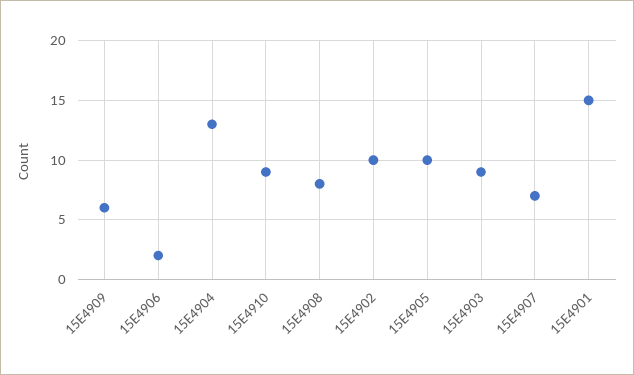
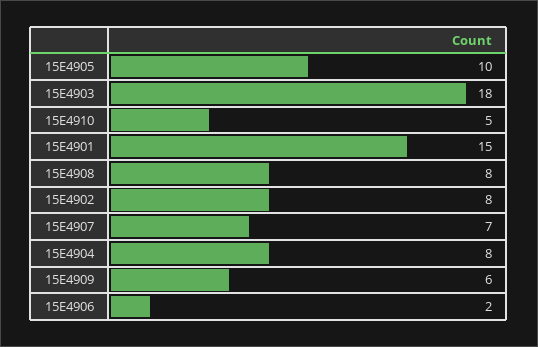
15E4904: 13 -> 8
15E4910: 9 -> 5
15E4902: 10 -> 8
15E4903: 9 -> 18

